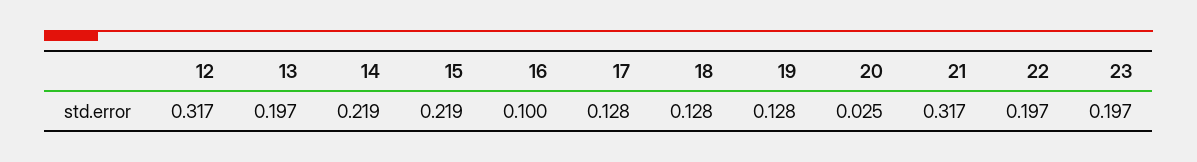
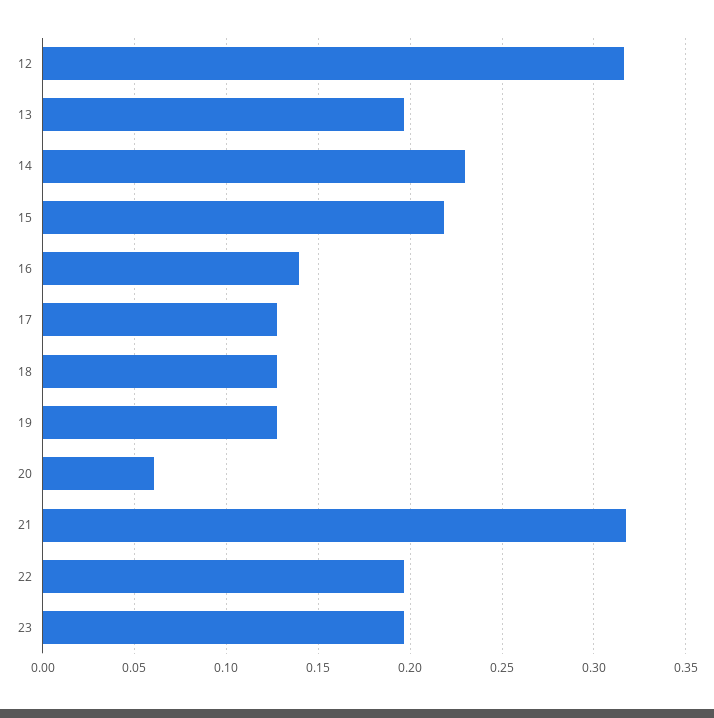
14: 0.219 -> 0.23
16: 0.1 -> 0.14
20: 0.025 -> 0.06

